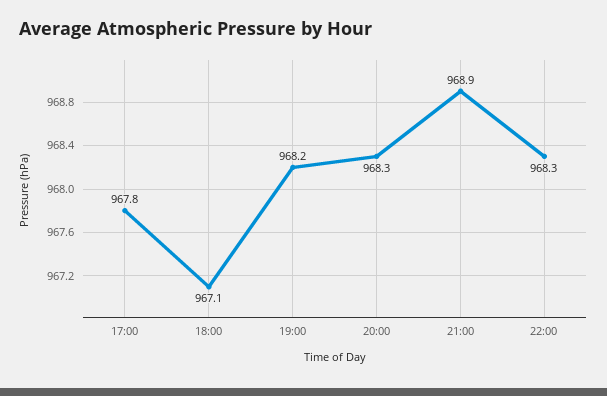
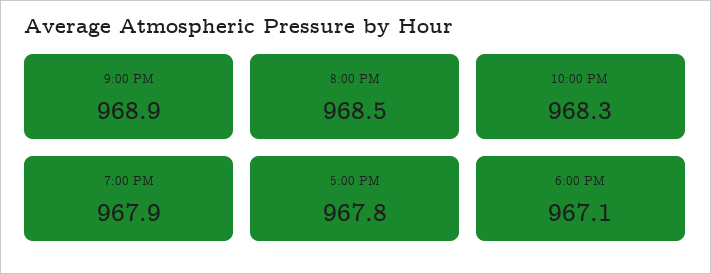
19:00: 968.2 -> 967.9
20:00: 968.3 -> 968.5

